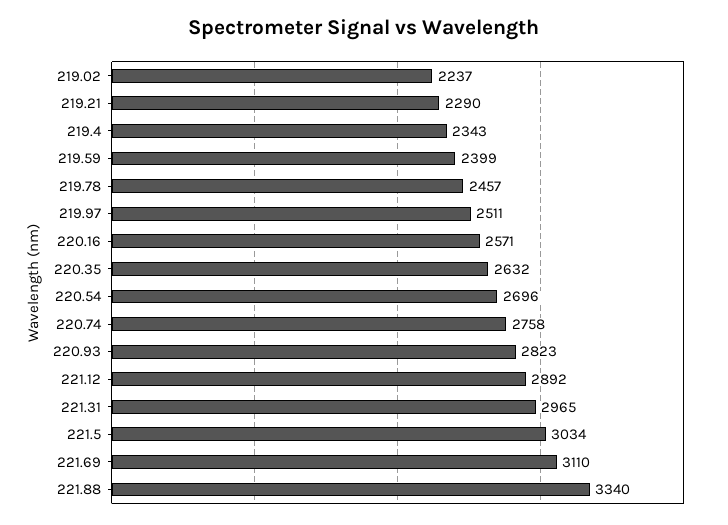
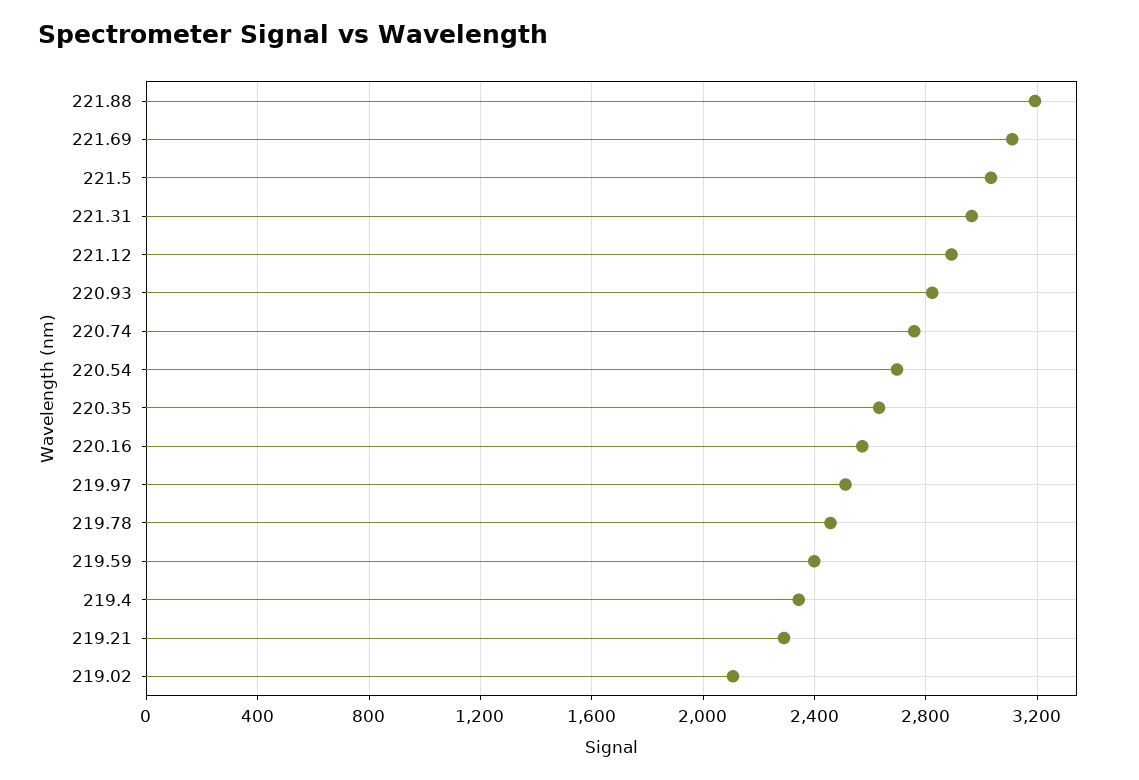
219.02: 2237 -> 2100
221.88: 3340 -> 3200

